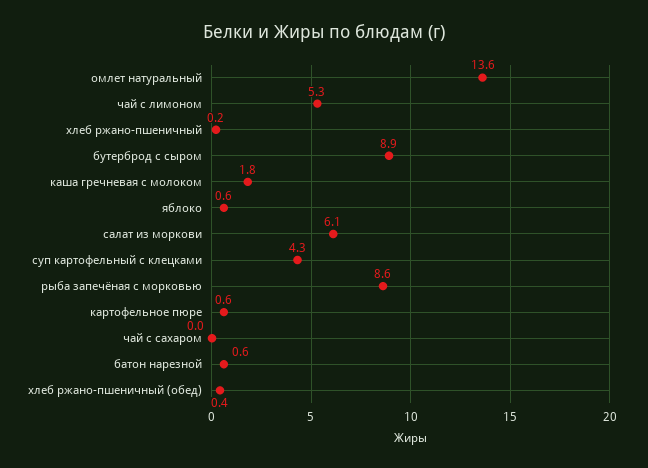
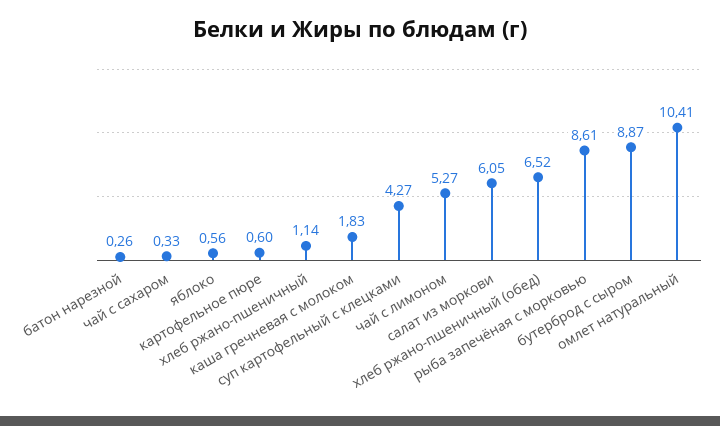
омлет натуральный: 13.6 -> 10.41
хлеб ржано-пшеничный: 0.2 -> 1.14
чай с сахаром: 0 -> 0.33
батон нарезной: 0.6 -> 0.26
хлеб ржано-пшеничный (обед): 0.4 -> 6.52

